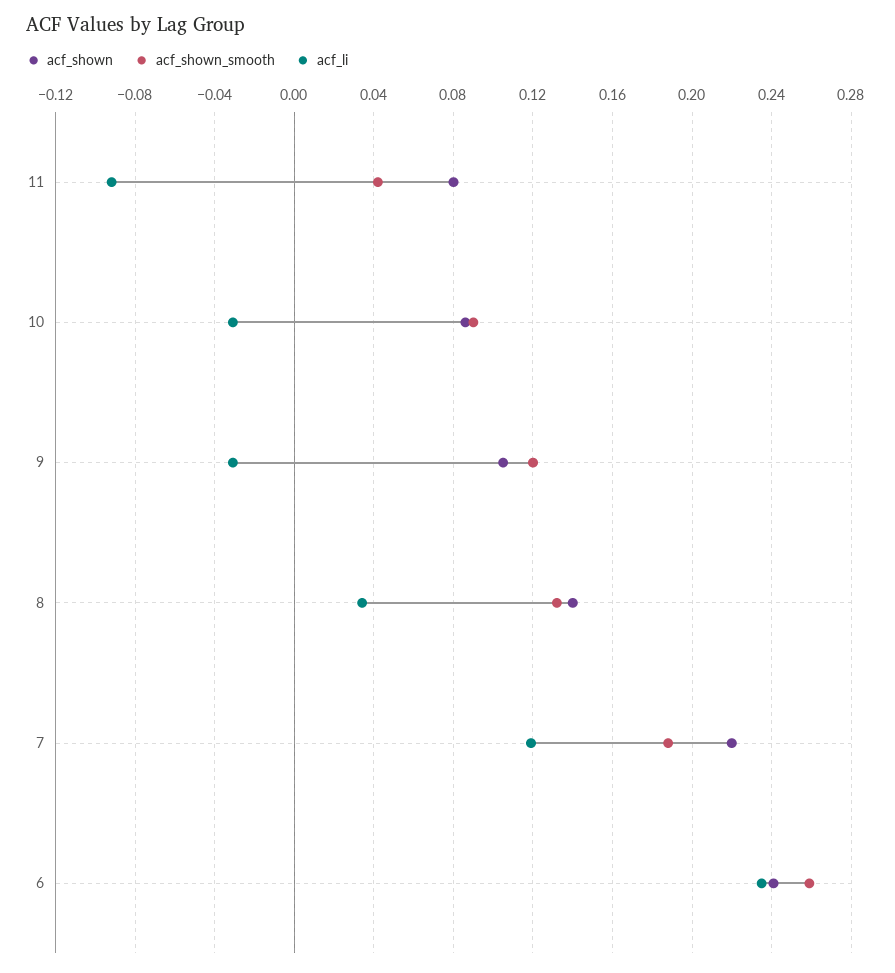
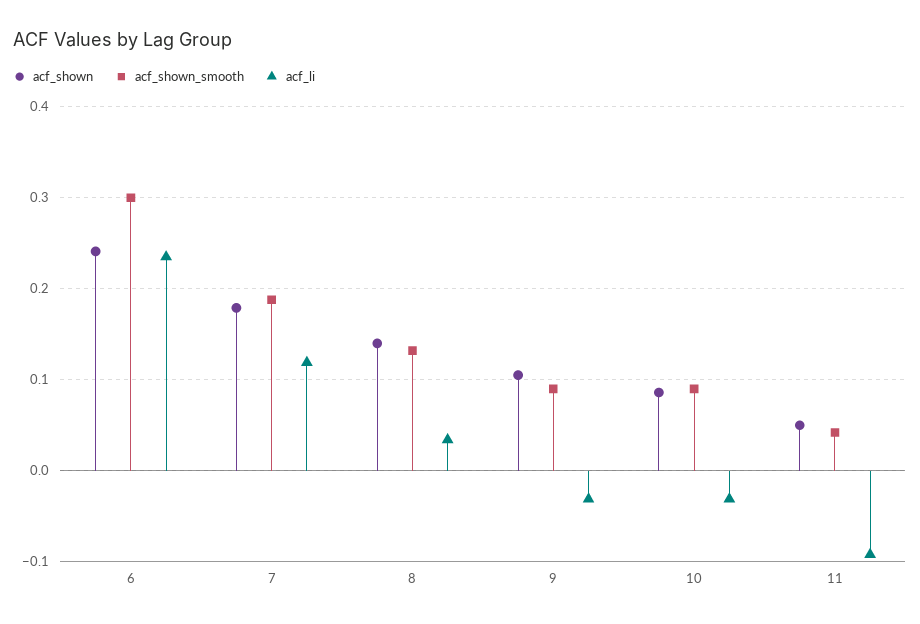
acf_shown, 11: 0.08 -> 0.05
acf_shown_smooth, 9: 0.12 -> 0.09
acf_shown, 7: 0.22 -> 0.18
acf_shown_smooth, 6: 0.26 -> 0.3

